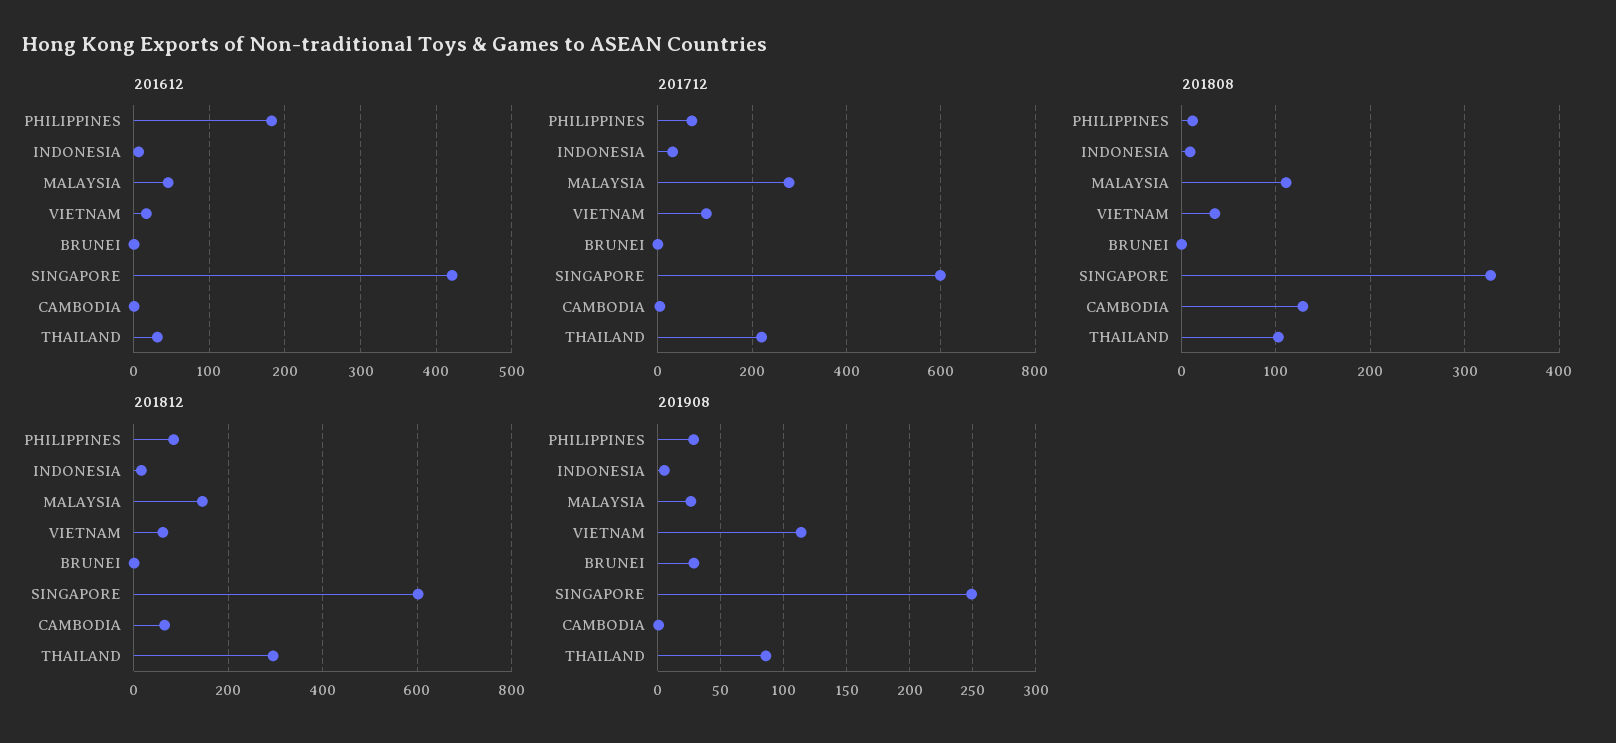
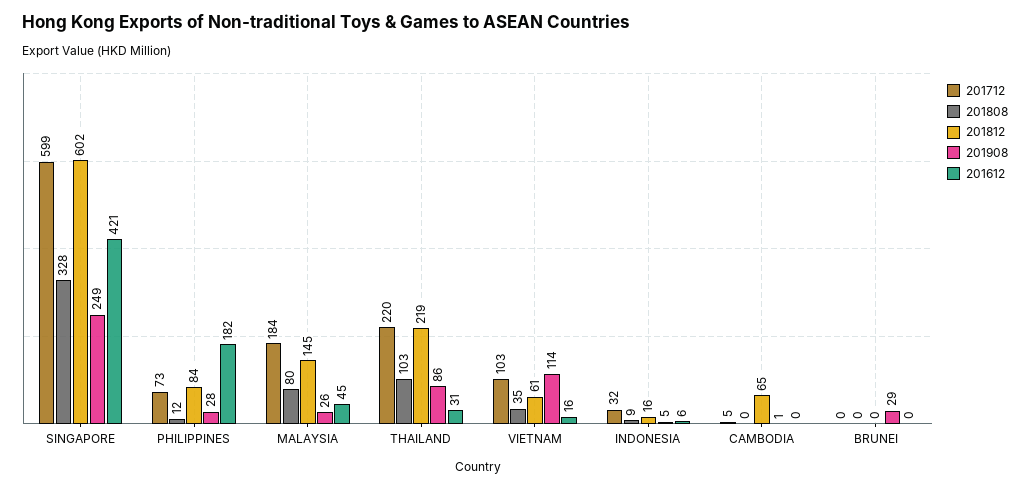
201712, MALAYSIA: 280 -> 184
201808, MALAYSIA: 110 -> 80
201808, CAMBODIA: 130 -> 0
201812, THAILAND: 300 -> 219

